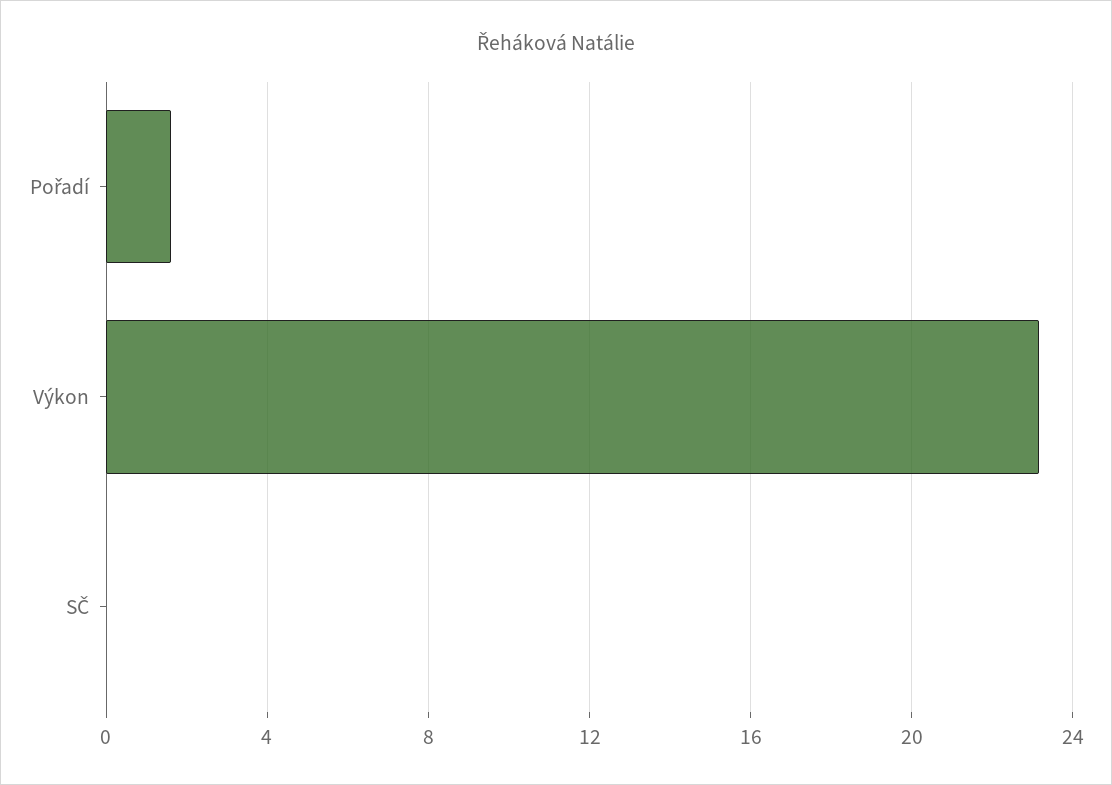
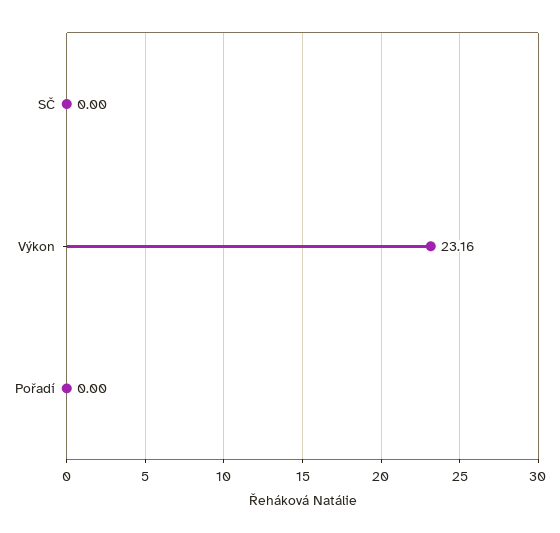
Pořadí: 1.5 -> 0

